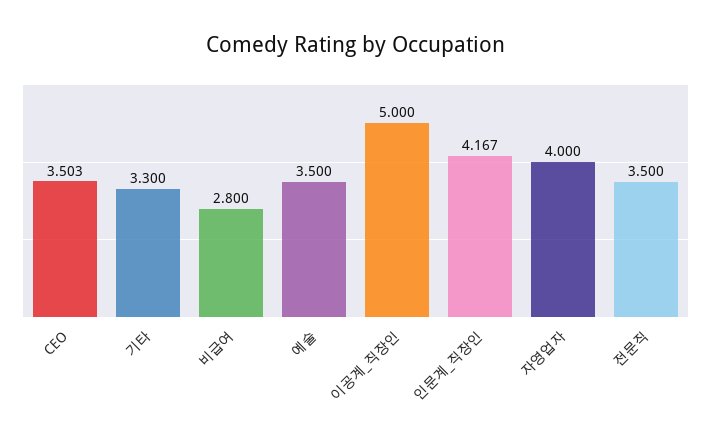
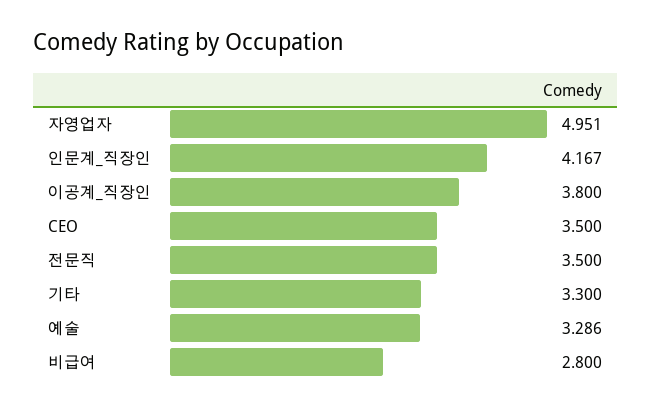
CEO: 3.503 -> 3.5
예술: 3.5 -> 3.286
이공계_직장인: 5 -> 3.8
자영업자: 4 -> 4.951

